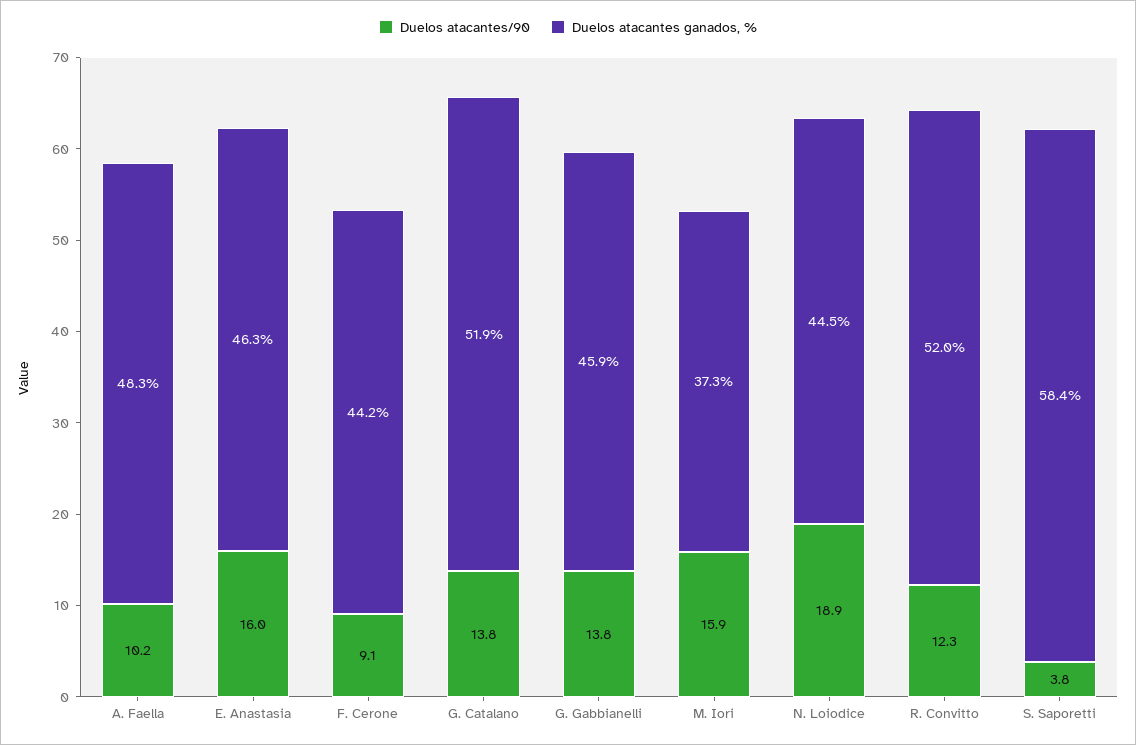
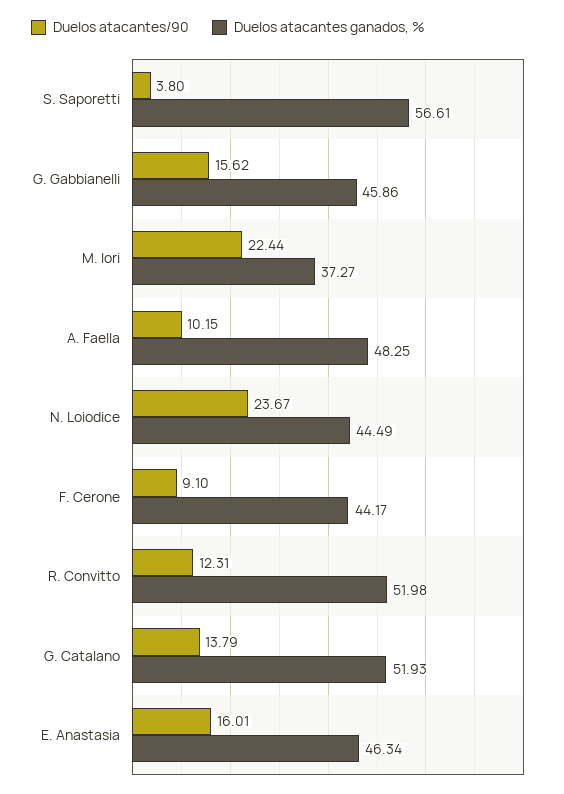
Duelos atacantes/90, G. Gabbianelli: 13.8 -> 15.62
Duelos atacantes/90, M. Iori: 15.9 -> 22.44
Duelos atacantes/90, N. Loiodice: 18.9 -> 23.67
Duelos atacantes ganados, %, S. Saporetti: 58.4 -> 56.61

